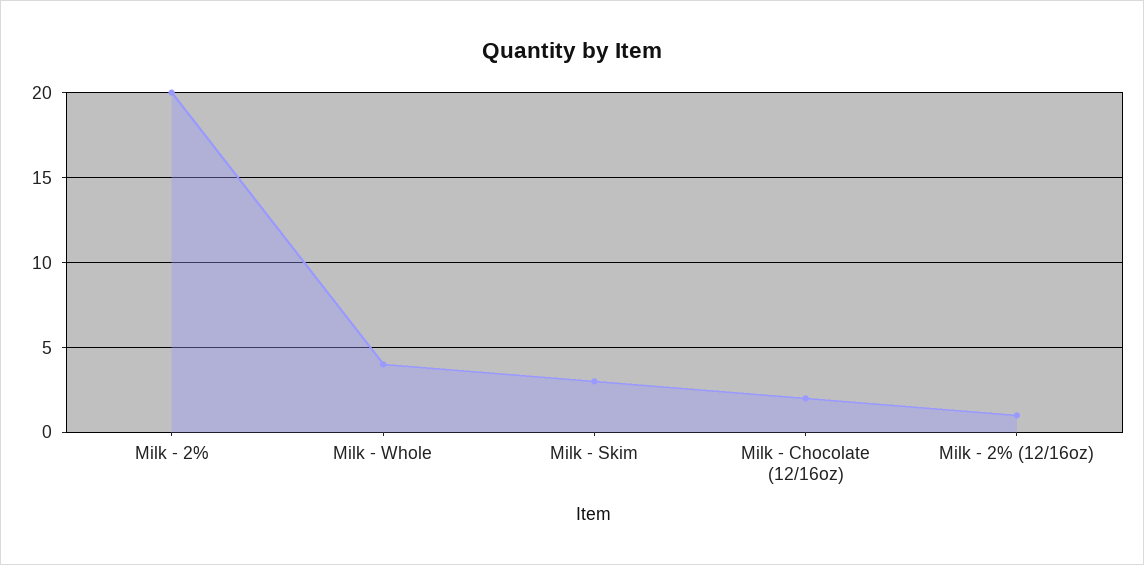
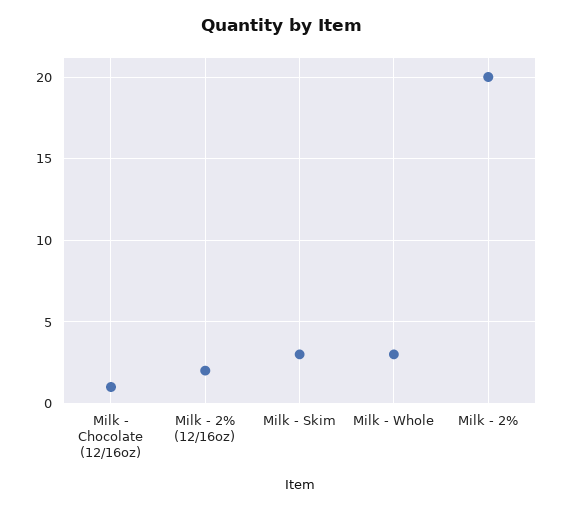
Milk - Whole: 4 -> 3
Milk - Chocolate (12/16oz): 2 -> 1
Milk - 2% (12/16oz): 1 -> 2

